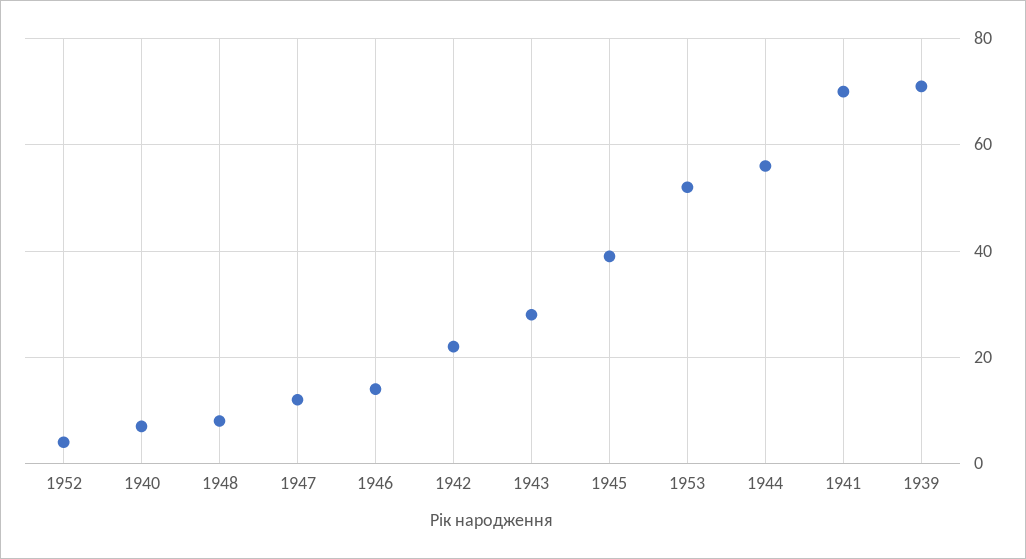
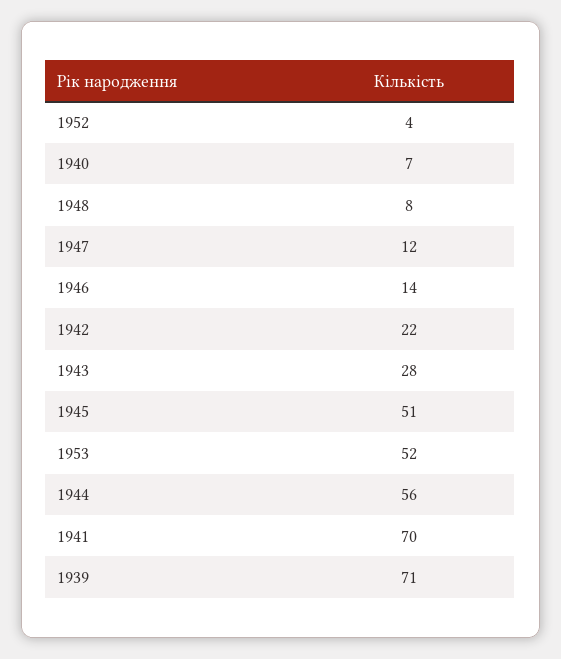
1945: 40 -> 51

